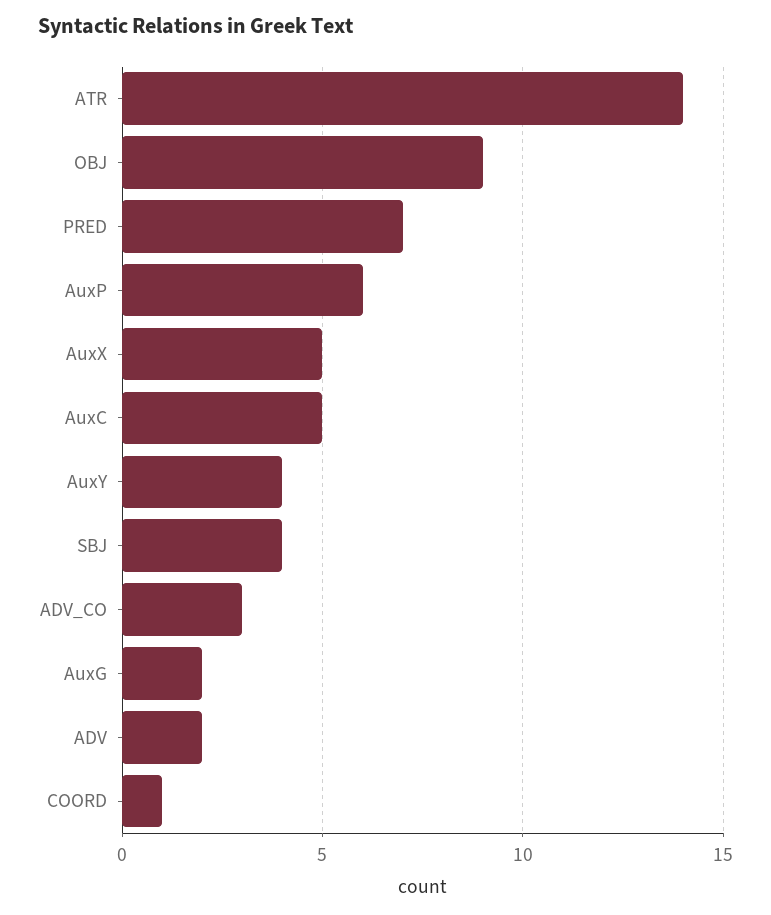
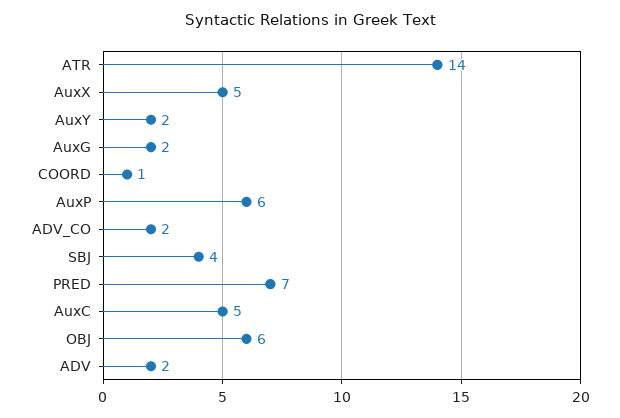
OBJ: 9 -> 6
AuxY: 4 -> 2
ADV_CO: 3 -> 2

